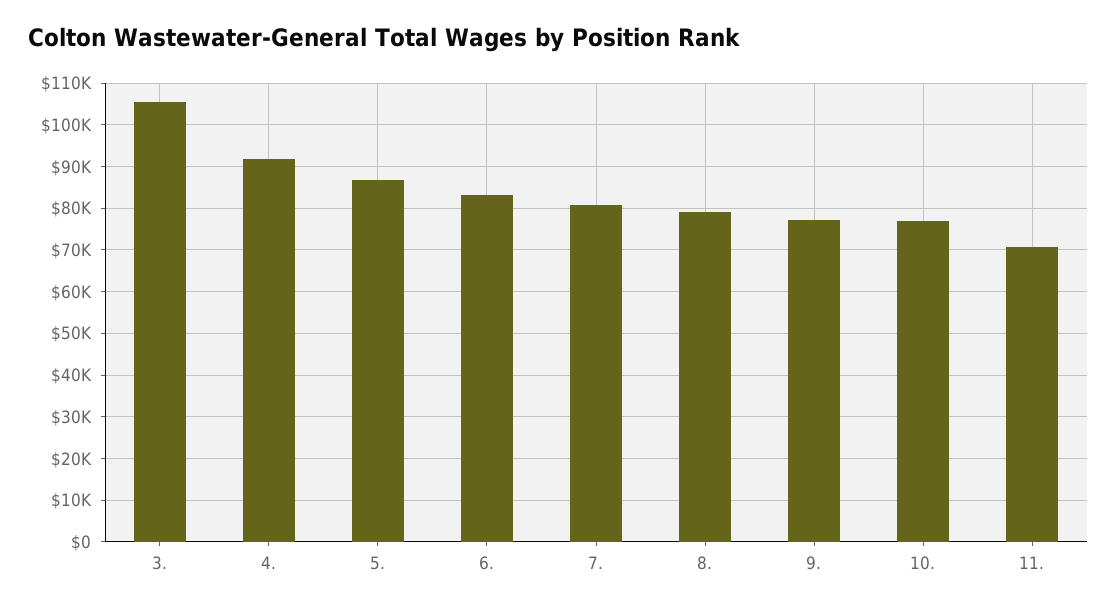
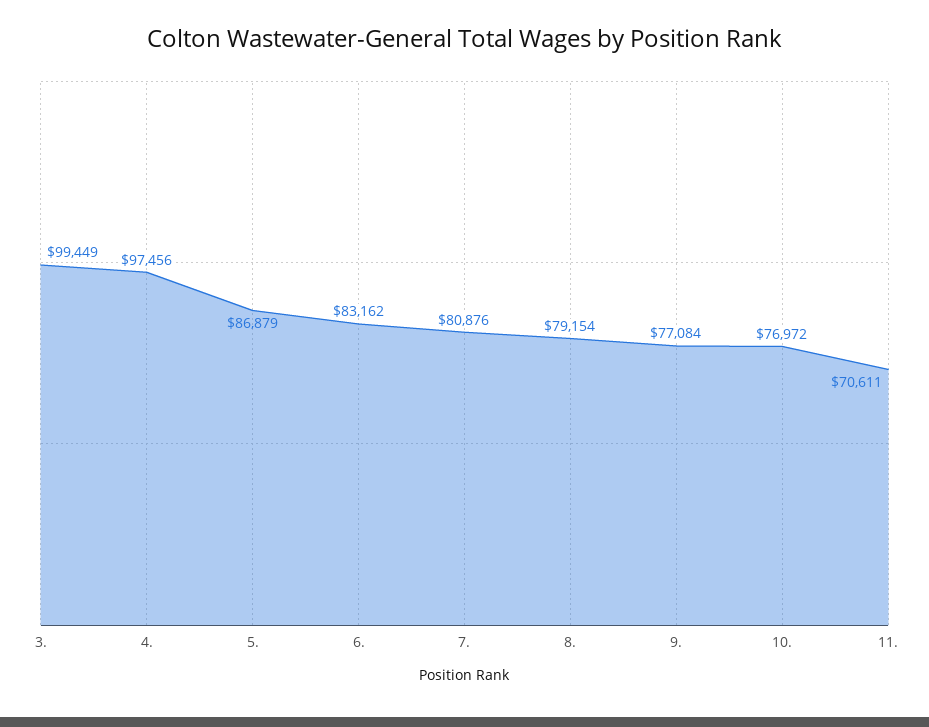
3.: 106000 -> 99449
4.: 92000 -> 97456

